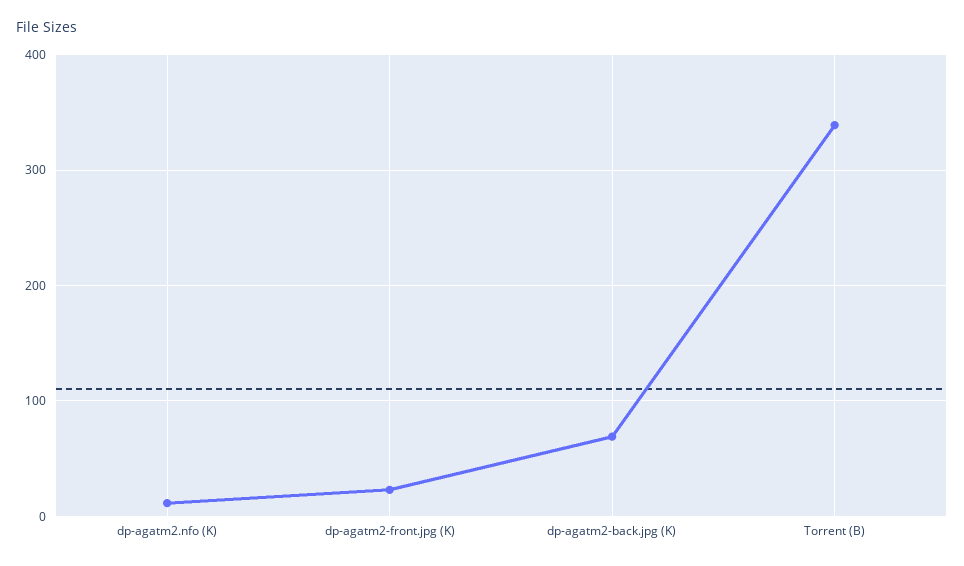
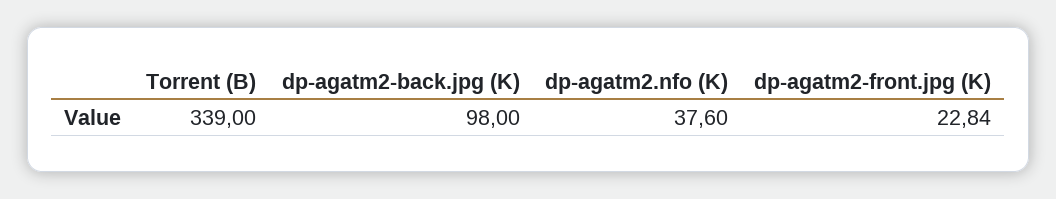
dp-agatm2.nfo (K): 10 -> 37.6
dp-agatm2-back.jpg (K): 70 -> 98

